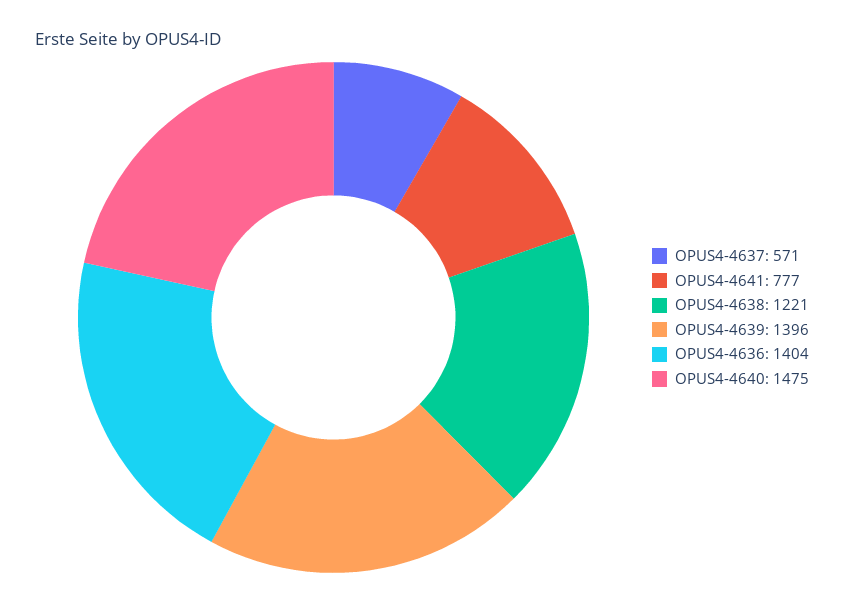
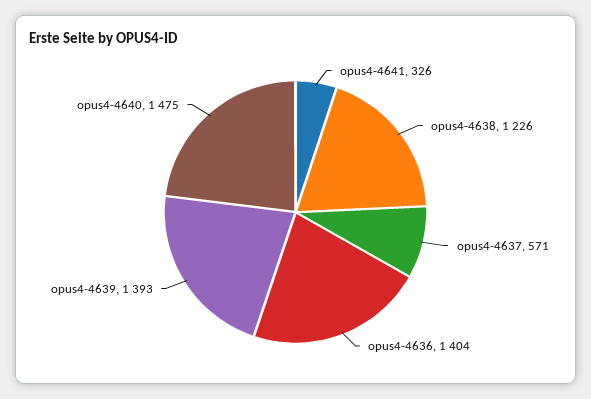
OPUS4-4641: 777 -> 326
OPUS4-4638: 1221 -> 1226
OPUS4-4639: 1396 -> 1393

